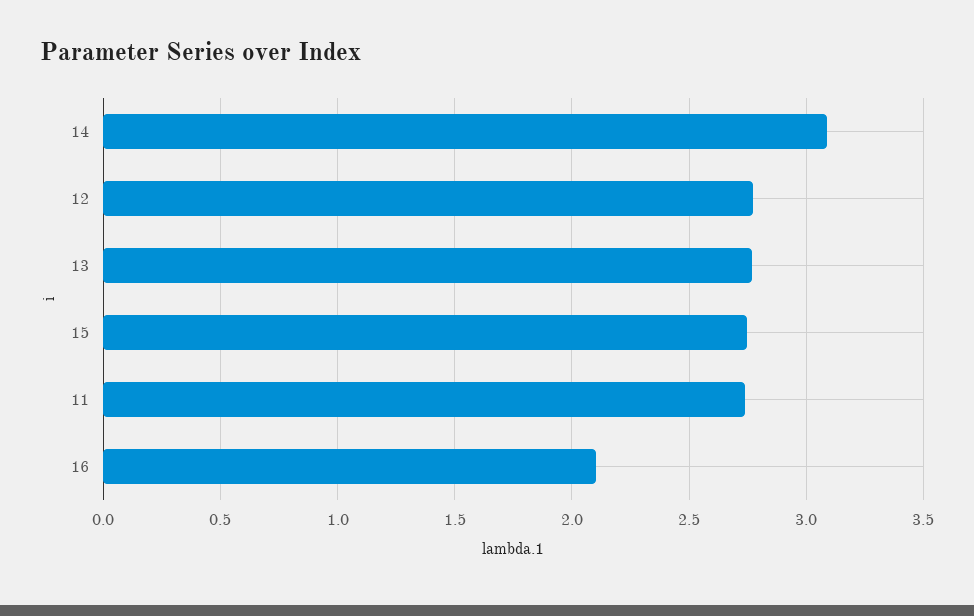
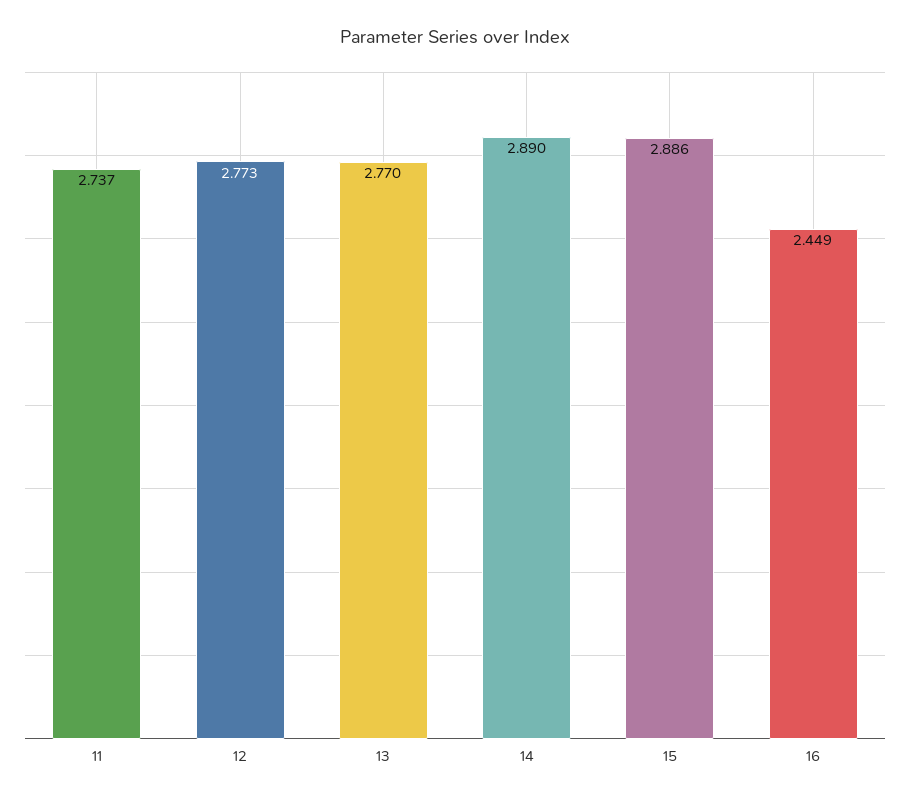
14: 3.1 -> 2.89
15: 2.75 -> 2.886
16: 2.1 -> 2.449

